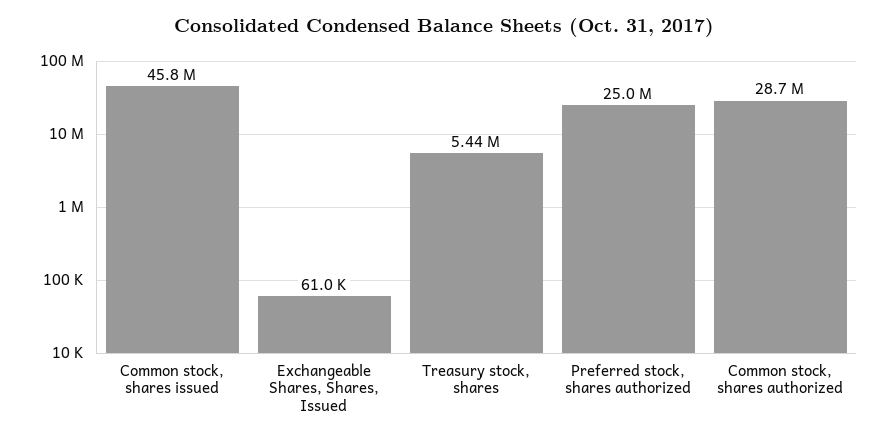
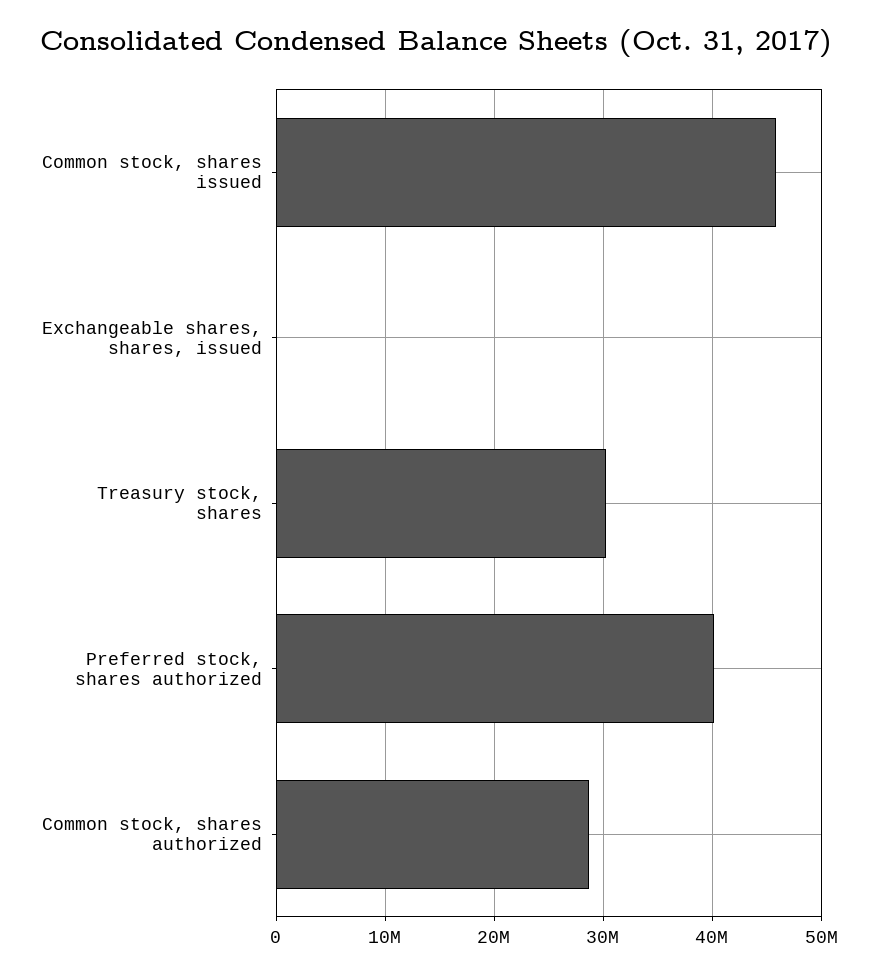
Treasury stock, shares: 5440000 -> 30000000
Preferred stock, shares authorized: 25000000 -> 40000000

